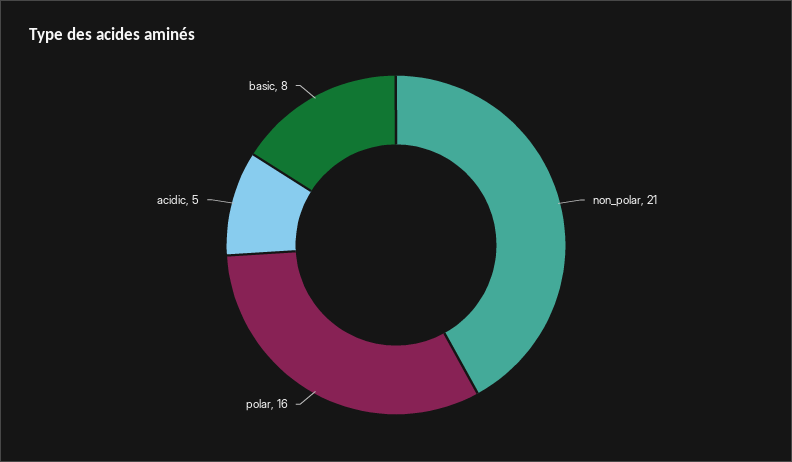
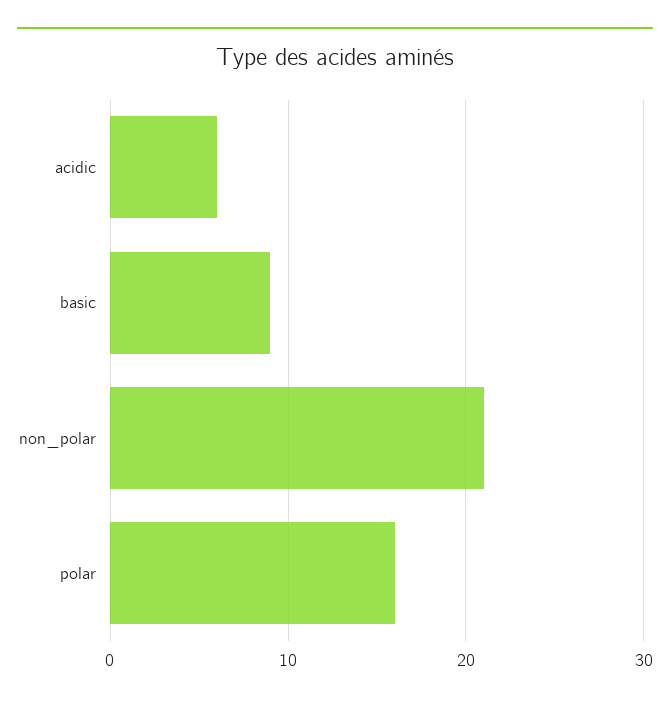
acidic: 5 -> 6
basic: 8 -> 9

